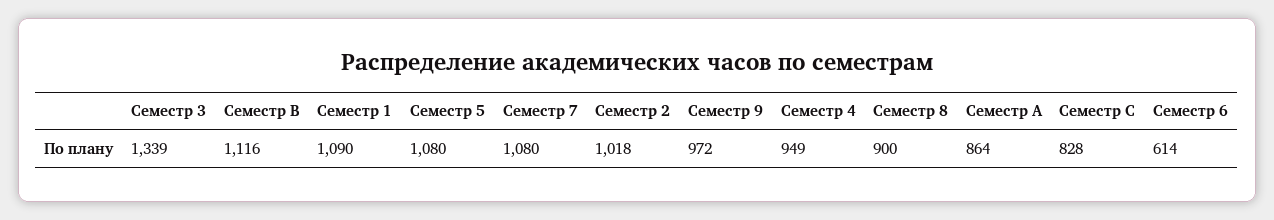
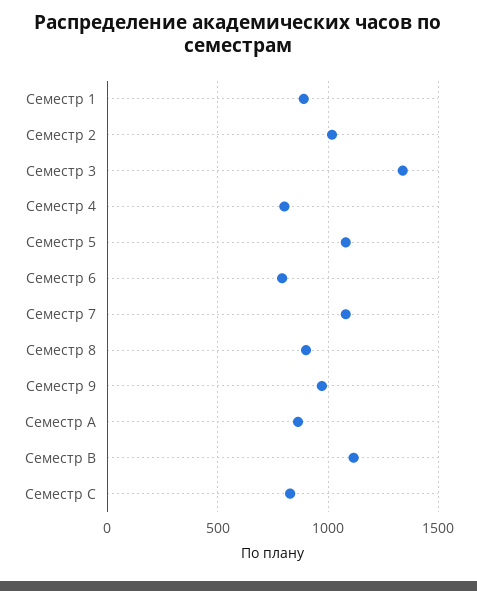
Семестр 1: 1090 -> 900
Семестр 4: 949 -> 800
Семестр 6: 614 -> 800

